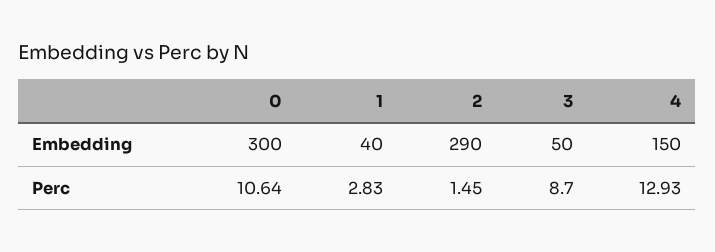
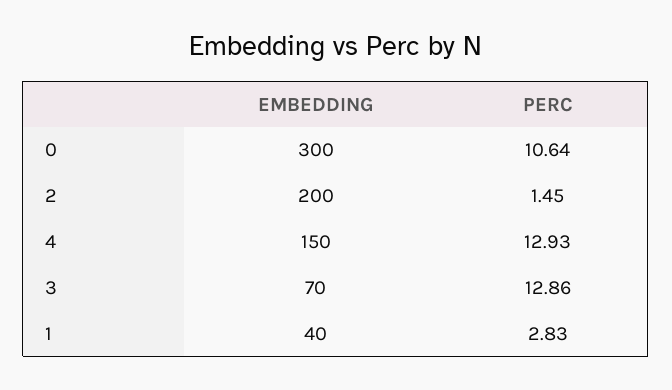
2, Embedding: 290 -> 200
3, Embedding: 50 -> 70
3, Perc: 8.7 -> 12.86

